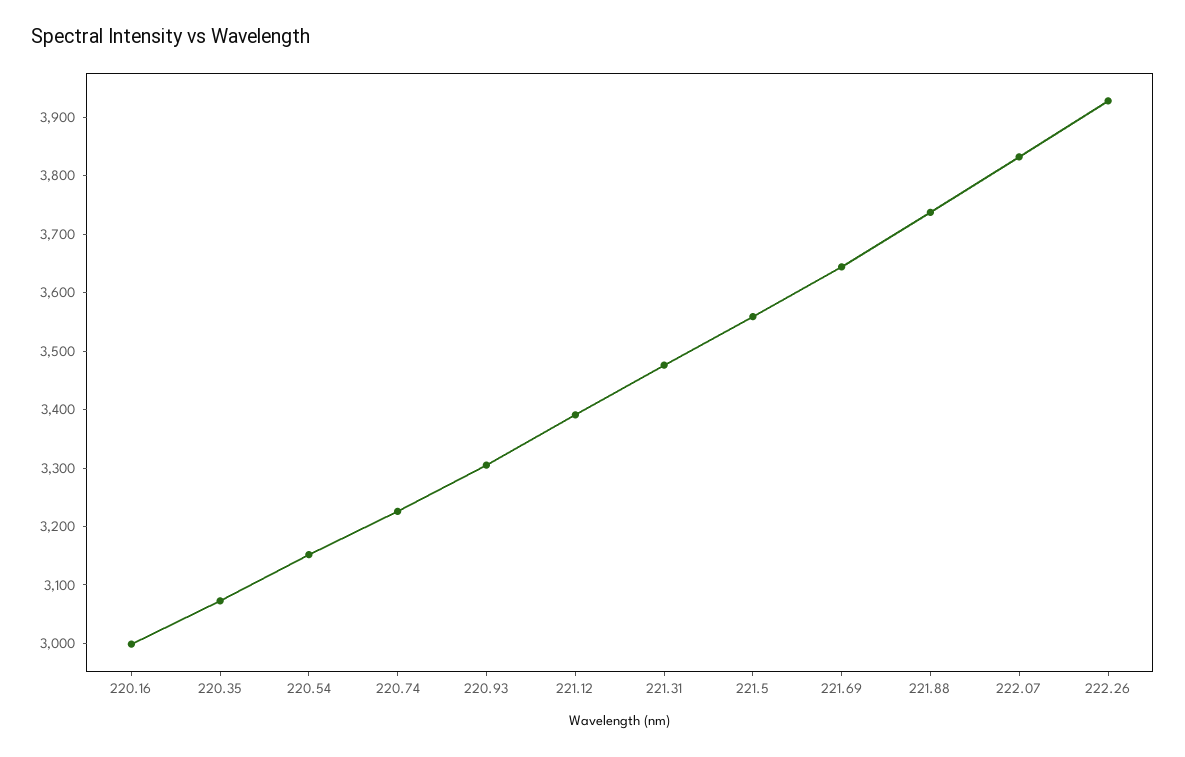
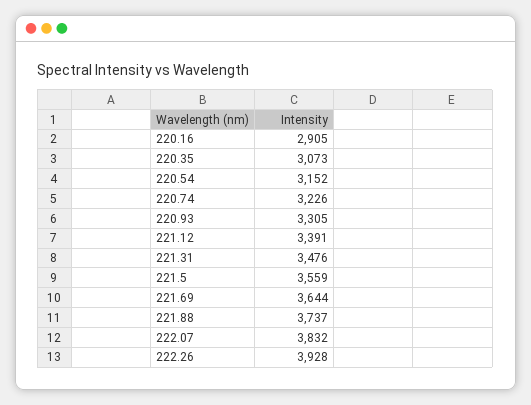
220.16: 3000 -> 2905

